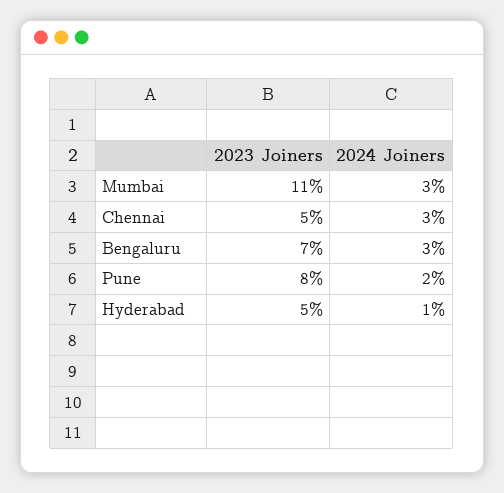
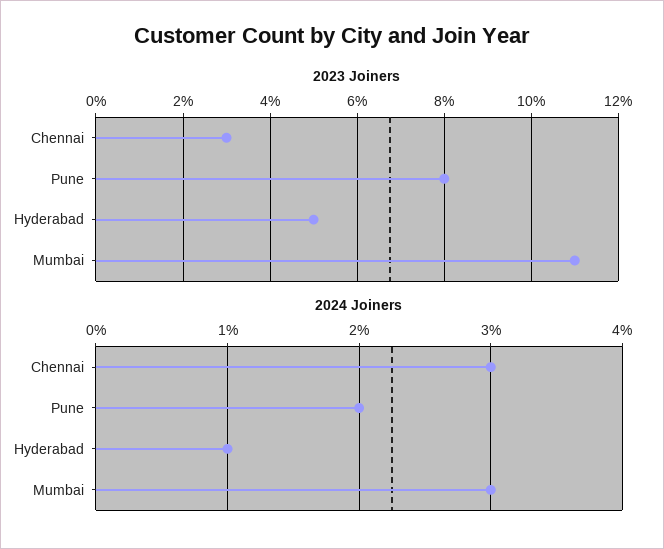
2023 Joiners, Chennai: 5 -> 3
2023 Joiners, Bengaluru: 7 -> none
2024 Joiners, Bengaluru: 3 -> none

